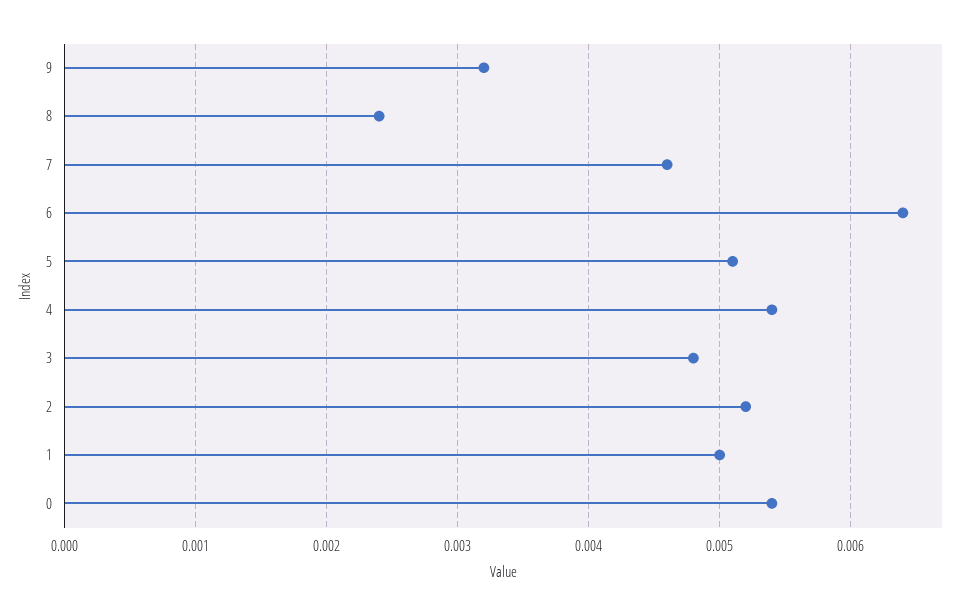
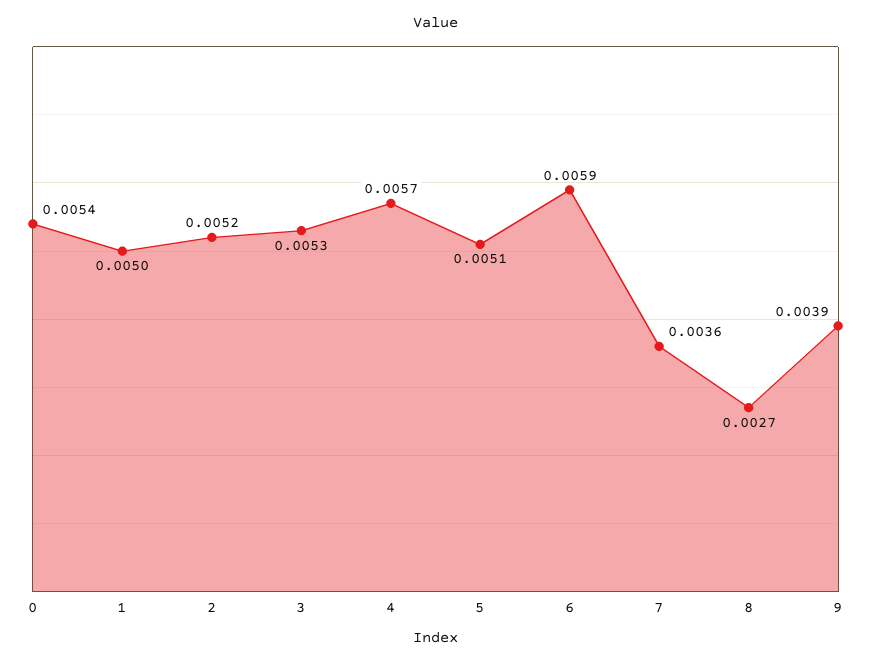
9: 0.0032 -> 0.0039
8: 0.0024 -> 0.0027
7: 0.0046 -> 0.0036
6: 0.0064 -> 0.0059
4: 0.0054 -> 0.0057
3: 0.0048 -> 0.0053

